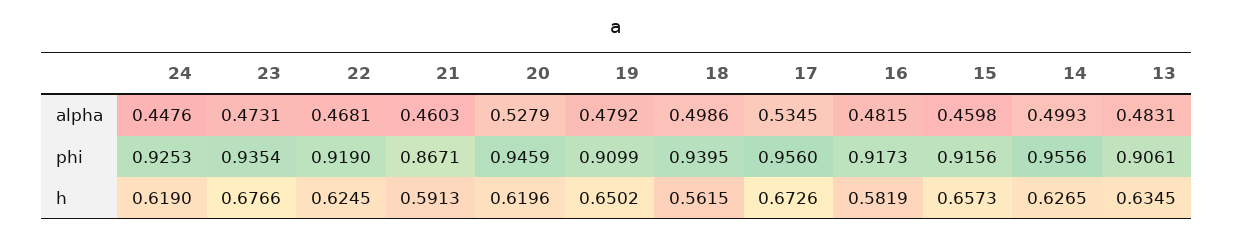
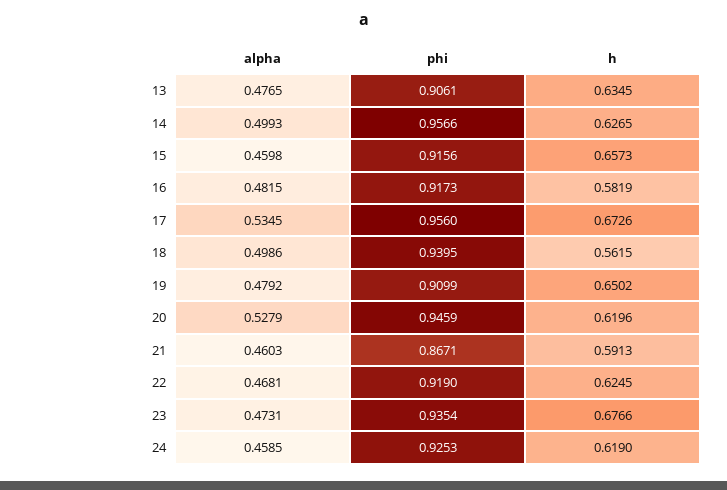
24, alpha: 0.4476 -> 0.4585
13, alpha: 0.4831 -> 0.4765
14, phi: 0.9556 -> 0.9566

